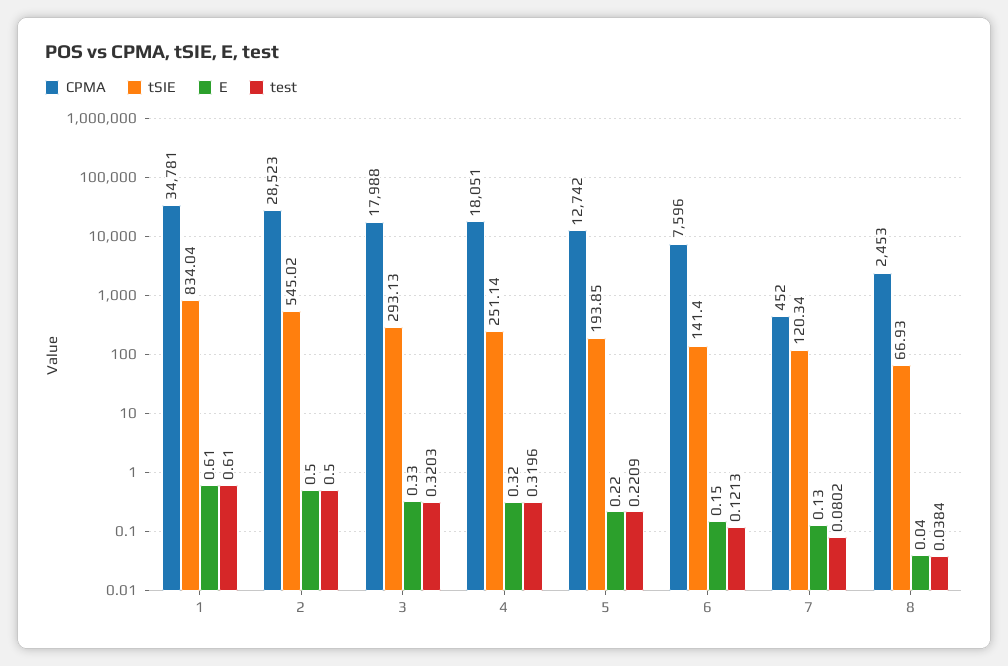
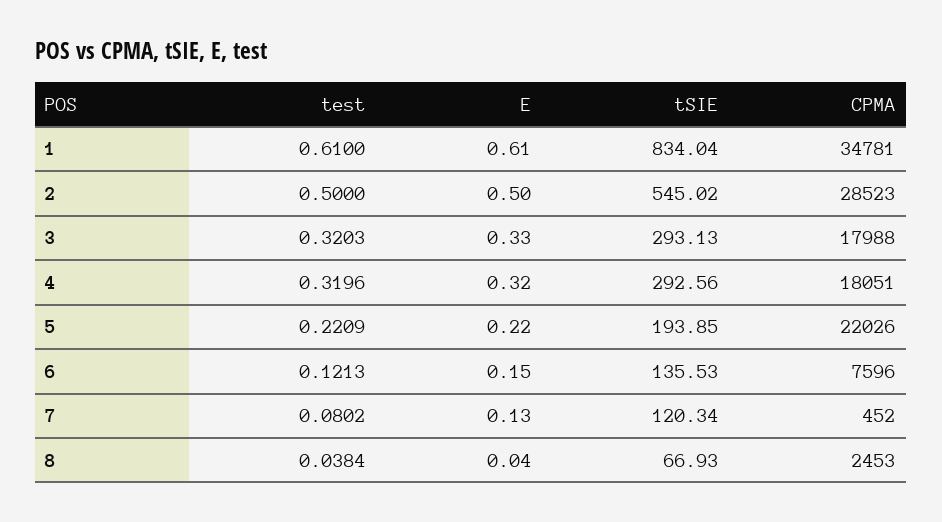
tSIE, 4: 251.14 -> 292.56
CPMA, 5: 12742 -> 22026
tSIE, 6: 141.4 -> 135.53

